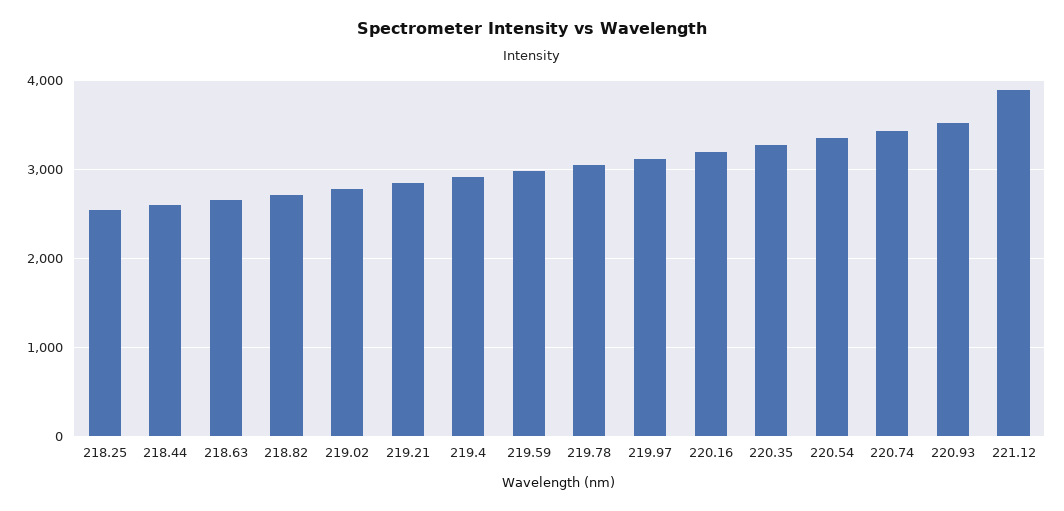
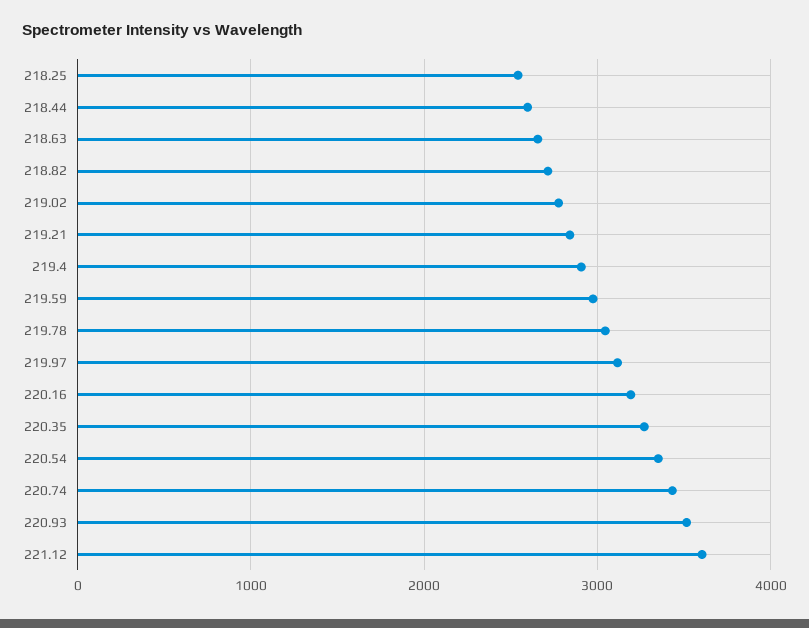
221.12: 3900 -> 3600

